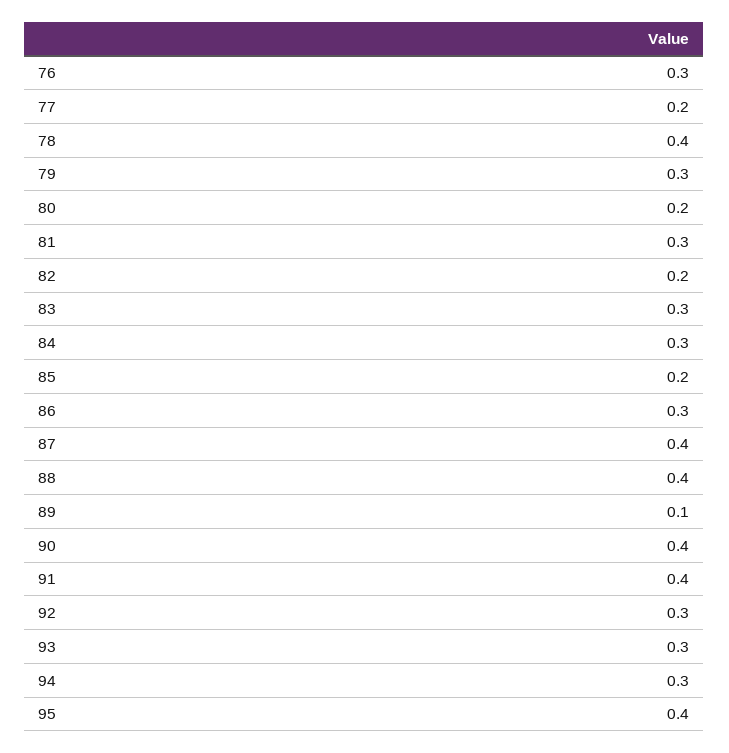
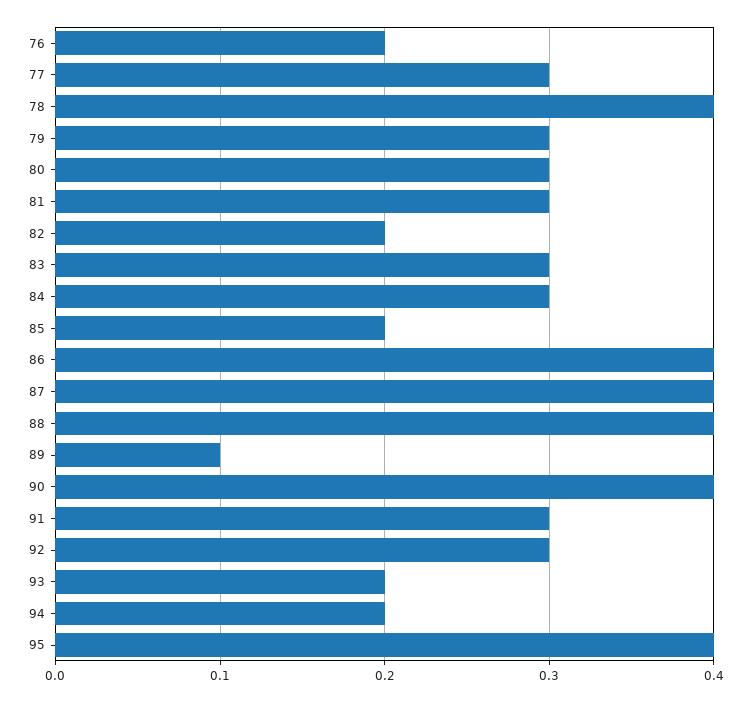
76: 0.3 -> 0.2
77: 0.2 -> 0.3
80: 0.2 -> 0.3
86: 0.3 -> 0.4
91: 0.4 -> 0.3
93: 0.3 -> 0.2
94: 0.3 -> 0.2

